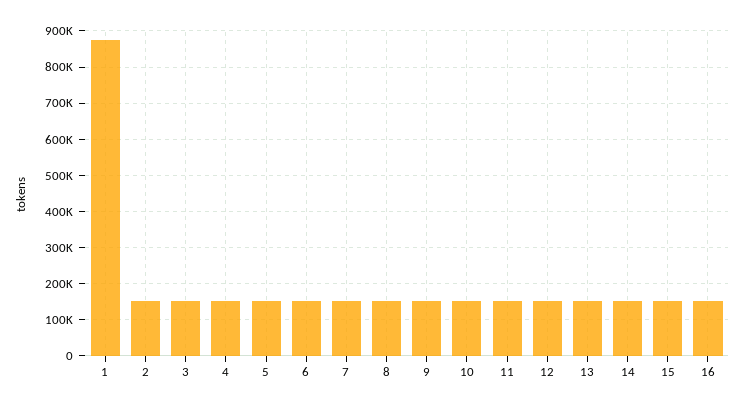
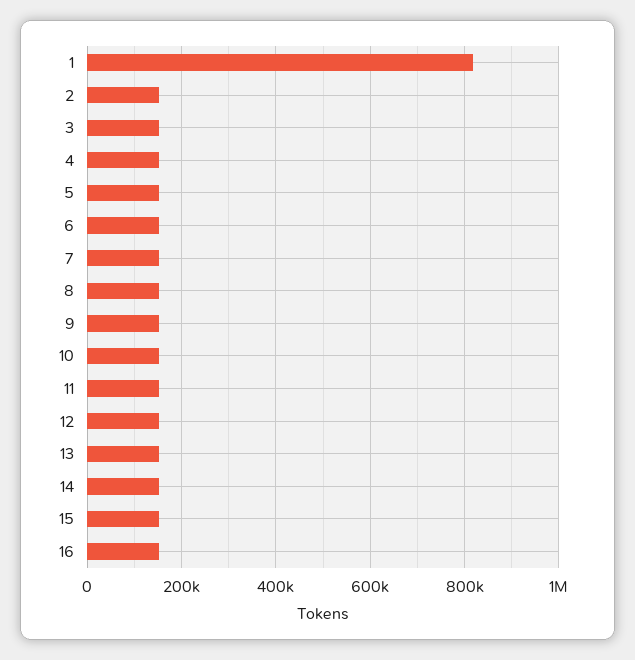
1: 880000 -> 820000

